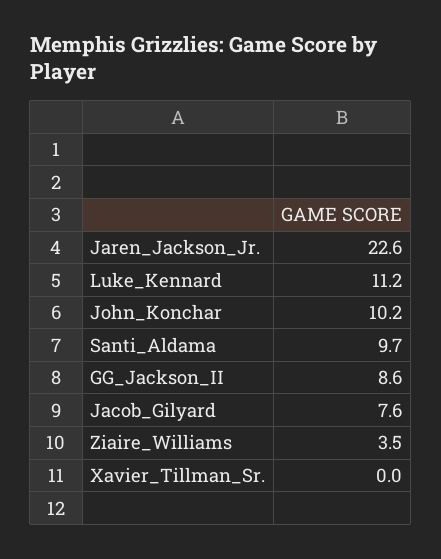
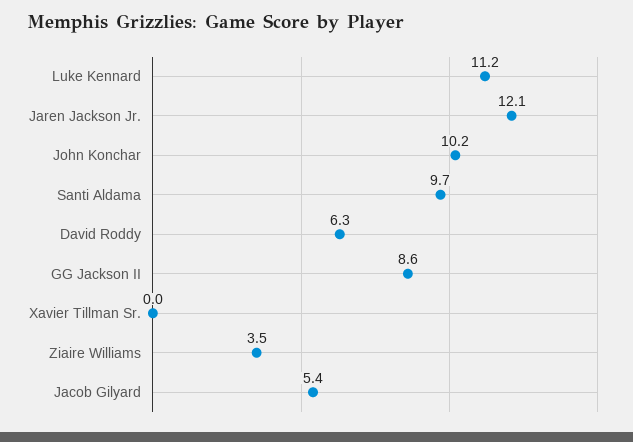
Jaren_Jackson_Jr.: 22.6 -> 12.1
Jacob_Gilyard: 7.6 -> 5.4
David Roddy: none -> 6.3

